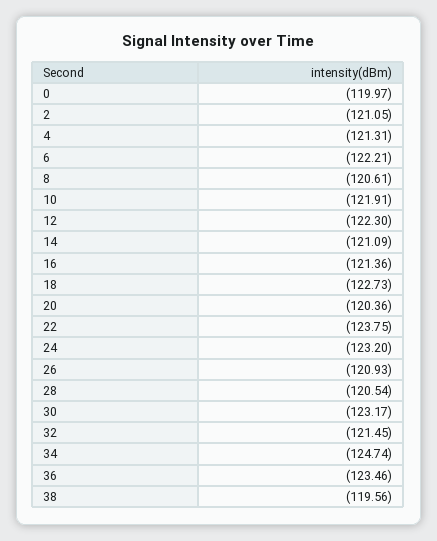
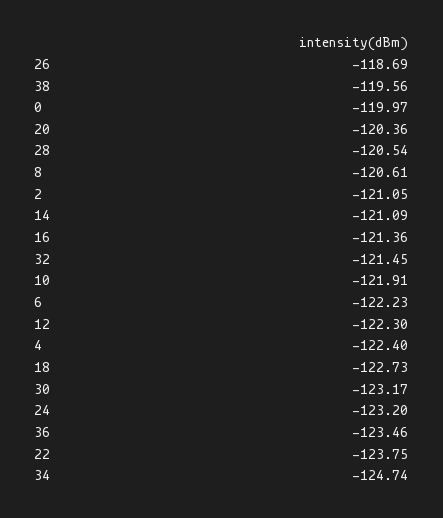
4: -121.31 -> -122.4
6: -122.21 -> -122.23
26: -120.93 -> -118.69

